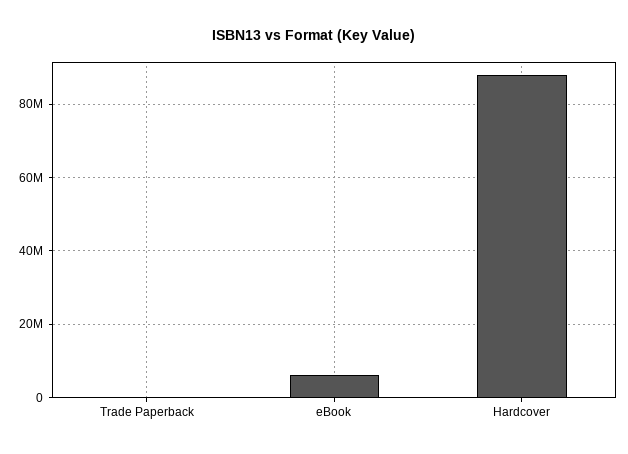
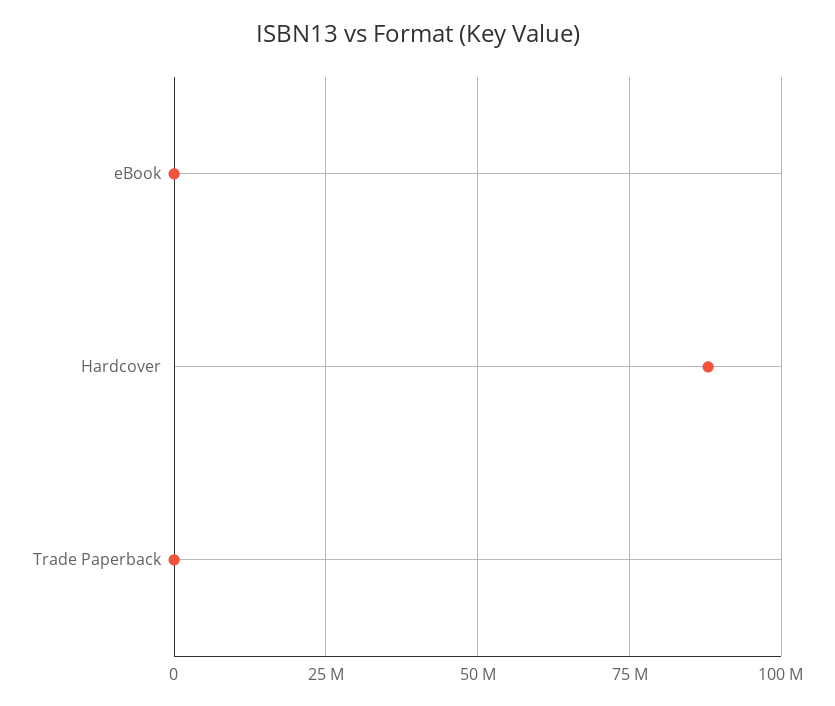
eBook: 6000000 -> 0

